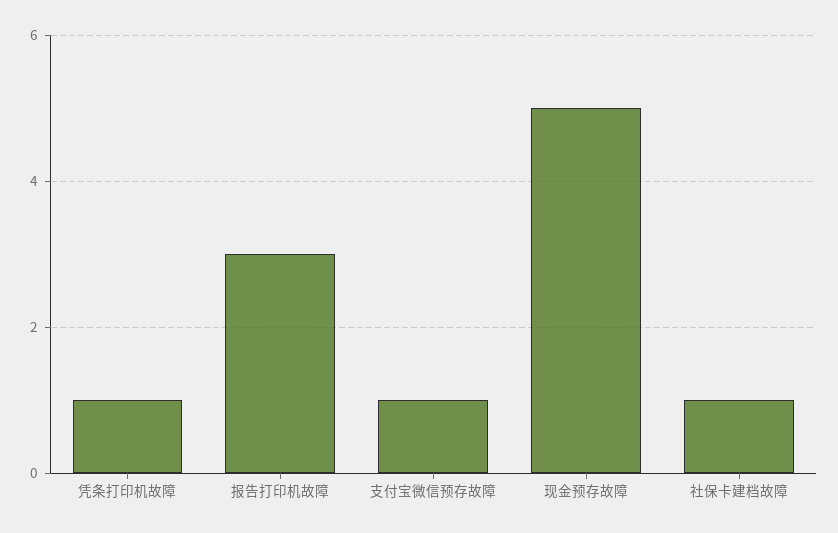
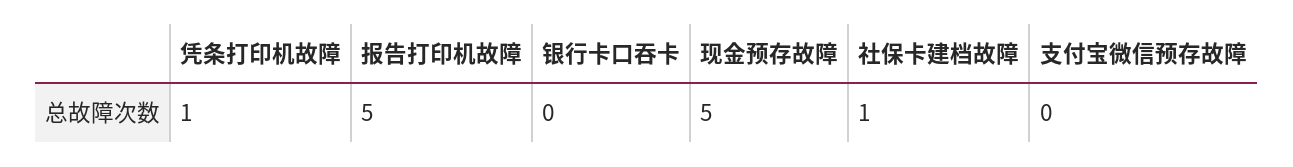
报告打印机故障: 3 -> 5
支付宝微信预存故障: 1 -> 0
银行卡口吞卡: none -> 0

